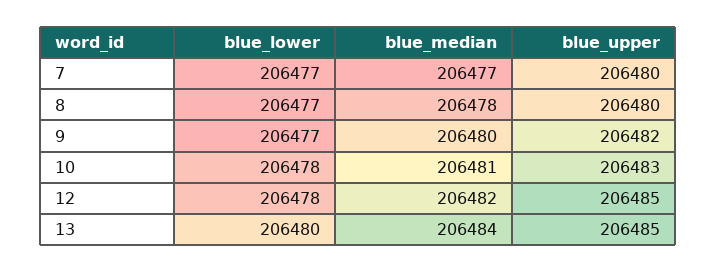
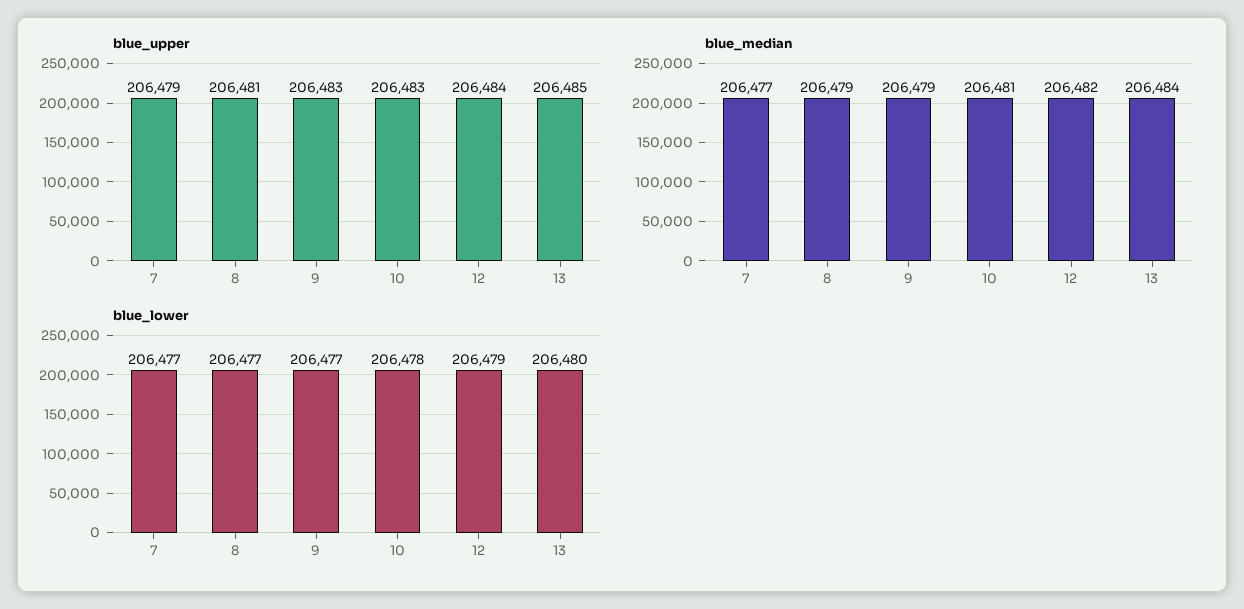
blue_upper, 7: 206480 -> 206479
blue_median, 8: 206478 -> 206479
blue_upper, 8: 206480 -> 206481
blue_median, 9: 206480 -> 206479
blue_upper, 9: 206482 -> 206483
blue_lower, 12: 206478 -> 206479
blue_upper, 12: 206485 -> 206484

